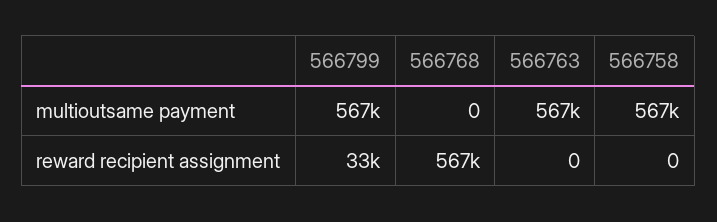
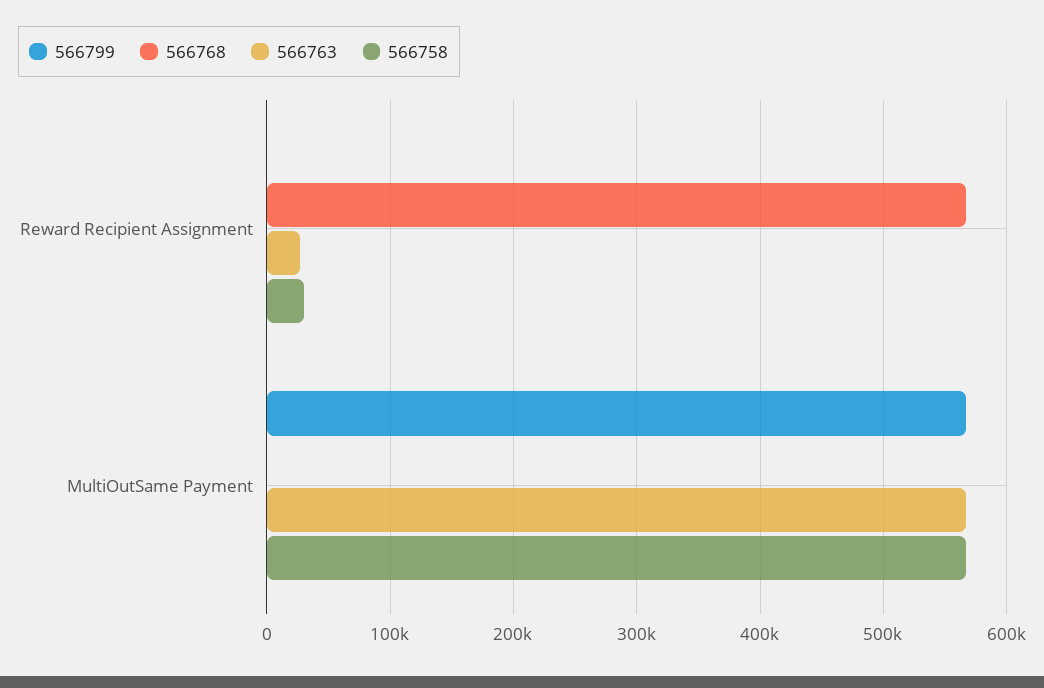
566799, reward recipient assignment: 33000 -> 0
566763, reward recipient assignment: 0 -> 30000
566758, reward recipient assignment: 0 -> 30000

